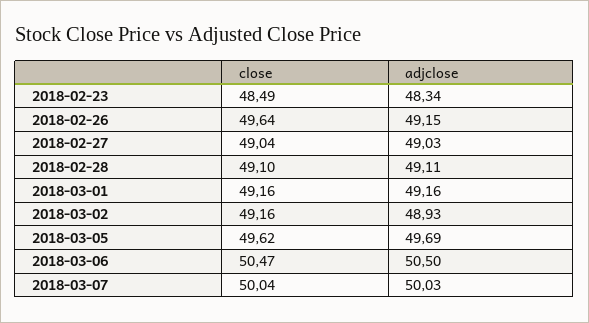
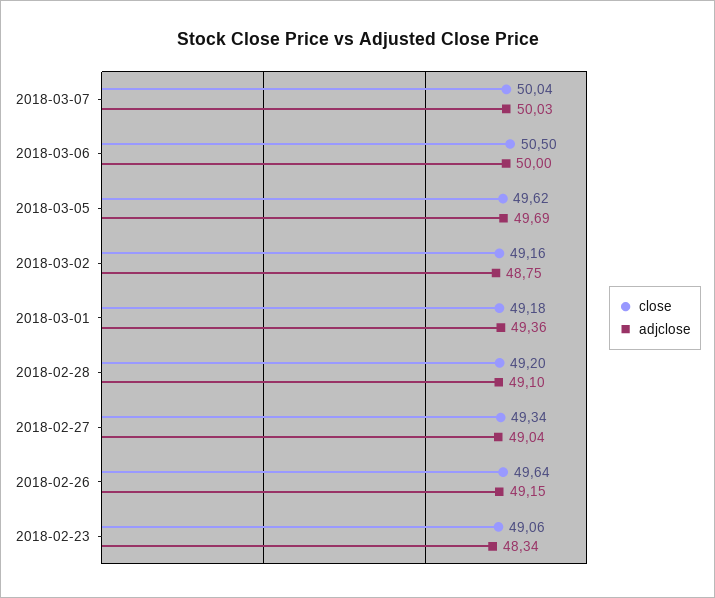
close, 2018-02-23: 48.49 -> 49.06
close, 2018-02-27: 49.04 -> 49.34
adjclose, 2018-02-27: 49.03 -> 49.04
close, 2018-02-28: 49.1 -> 49.2
adjclose, 2018-02-28: 49.11 -> 49.1
close, 2018-03-01: 49.16 -> 49.18
adjclose, 2018-03-01: 49.16 -> 49.36
adjclose, 2018-03-02: 48.93 -> 48.75
close, 2018-03-06: 50.47 -> 50.5
adjclose, 2018-03-06: 50.5 -> 50

